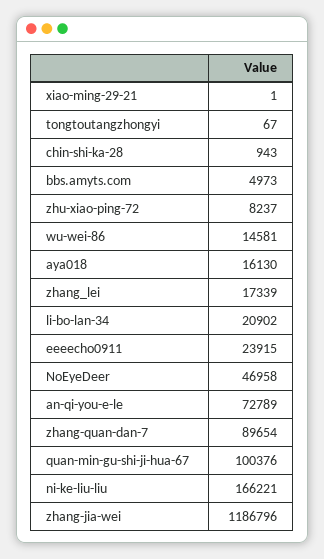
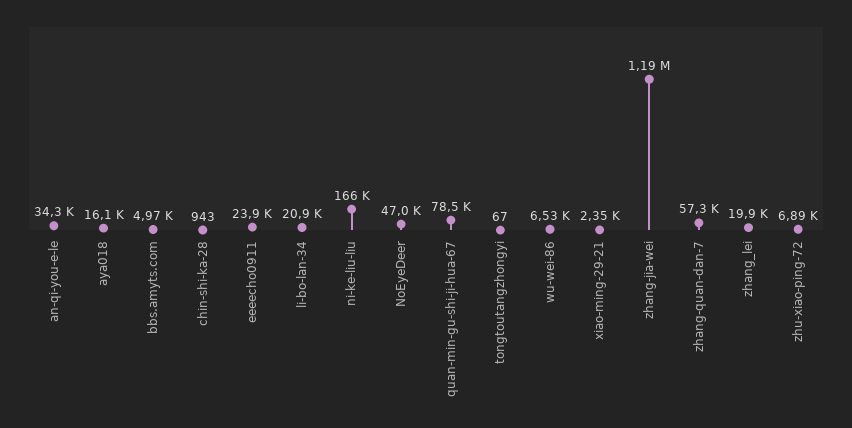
xiao-ming-29-21: 1 -> 2350
zhu-xiao-ping-72: 8237 -> 6890
wu-wei-86: 14581 -> 6530
zhang_lei: 17339 -> 19900
an-qi-you-e-le: 72789 -> 34300
zhang-quan-dan-7: 89654 -> 57300
quan-min-gu-shi-ji-hua-67: 100376 -> 78500

